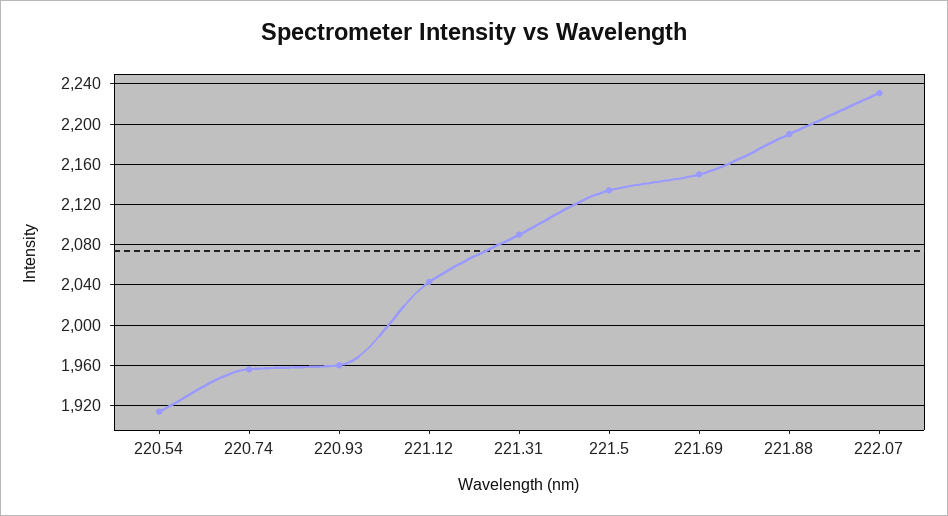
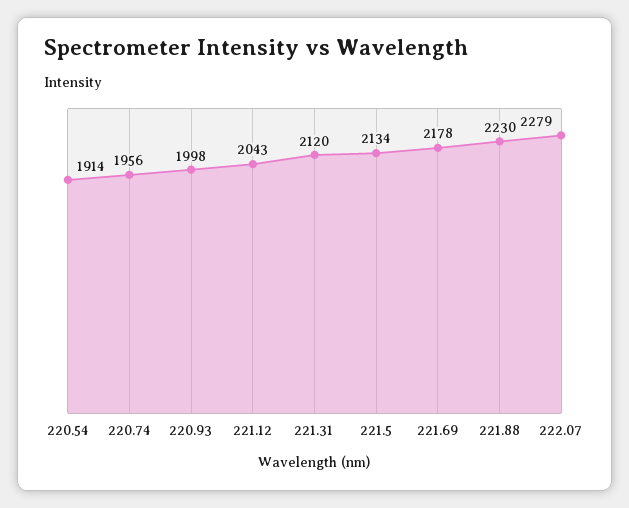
220.93: 1960 -> 1998
221.31: 2090 -> 2120
221.69: 2150 -> 2178
221.88: 2190 -> 2230
222.07: 2230 -> 2279

